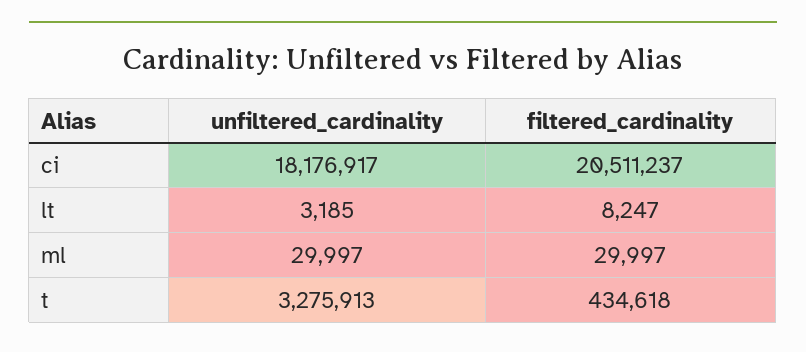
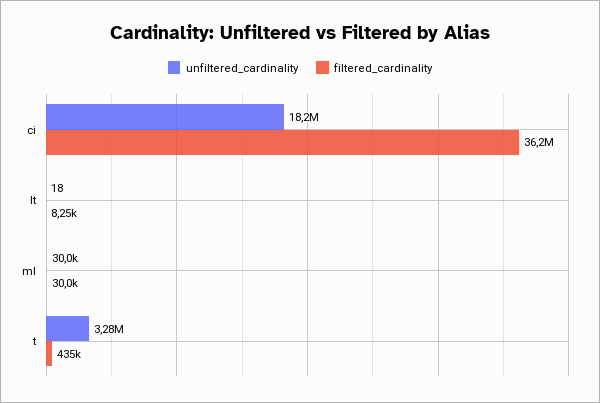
filtered_cardinality, ci: 20511237 -> 36200000
unfiltered_cardinality, lt: 3185 -> 18

